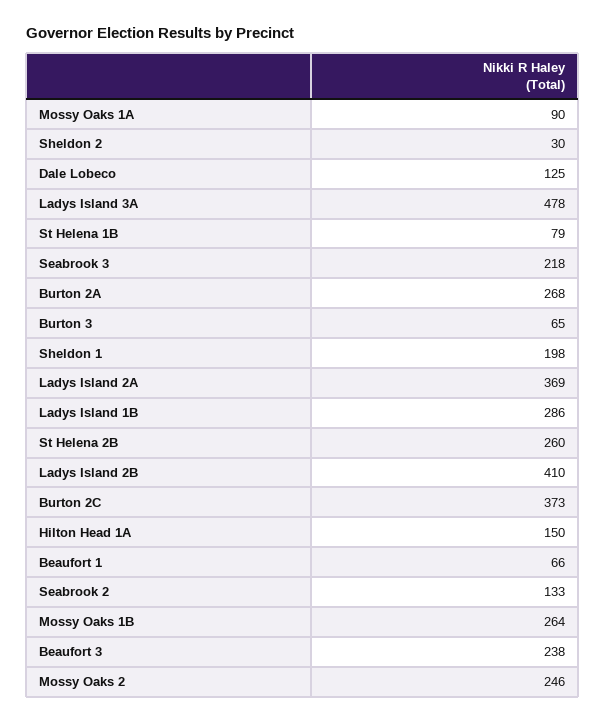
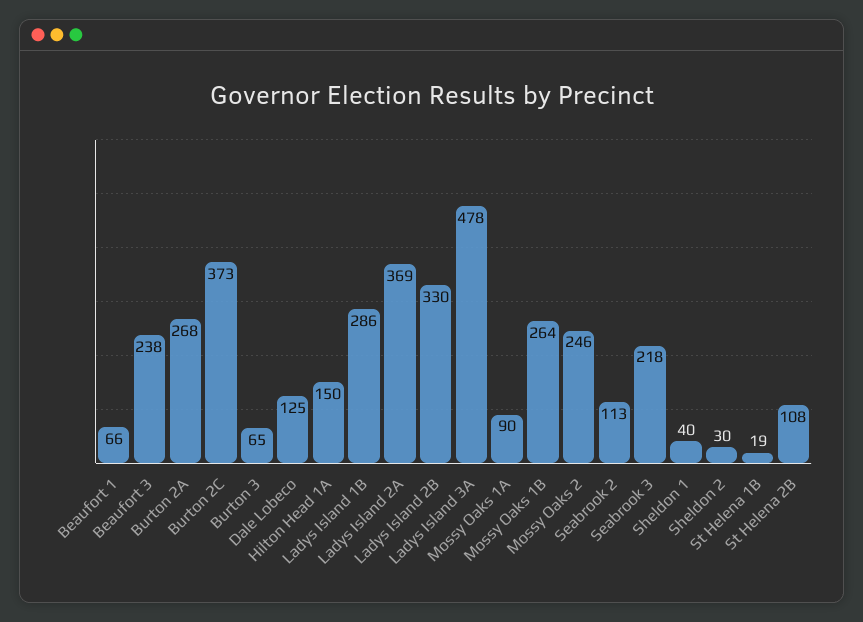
St Helena 1B: 79 -> 19
Sheldon 1: 198 -> 40
St Helena 2B: 260 -> 108
Ladys Island 2B: 410 -> 330
Seabrook 2: 133 -> 113

